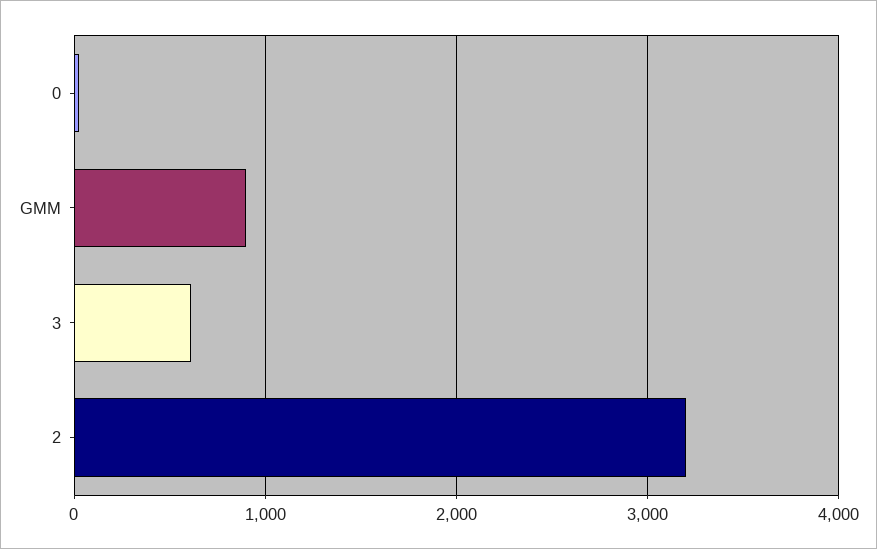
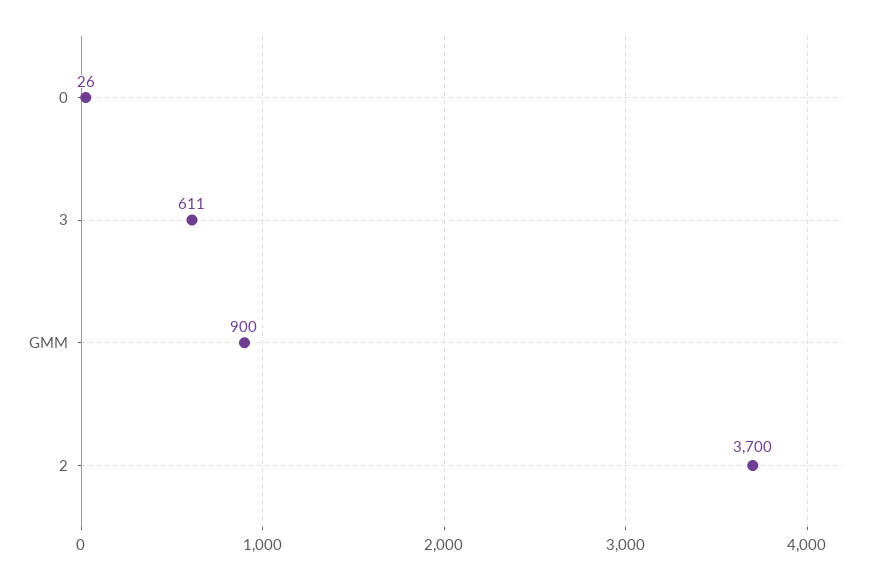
2: 3200 -> 3700

